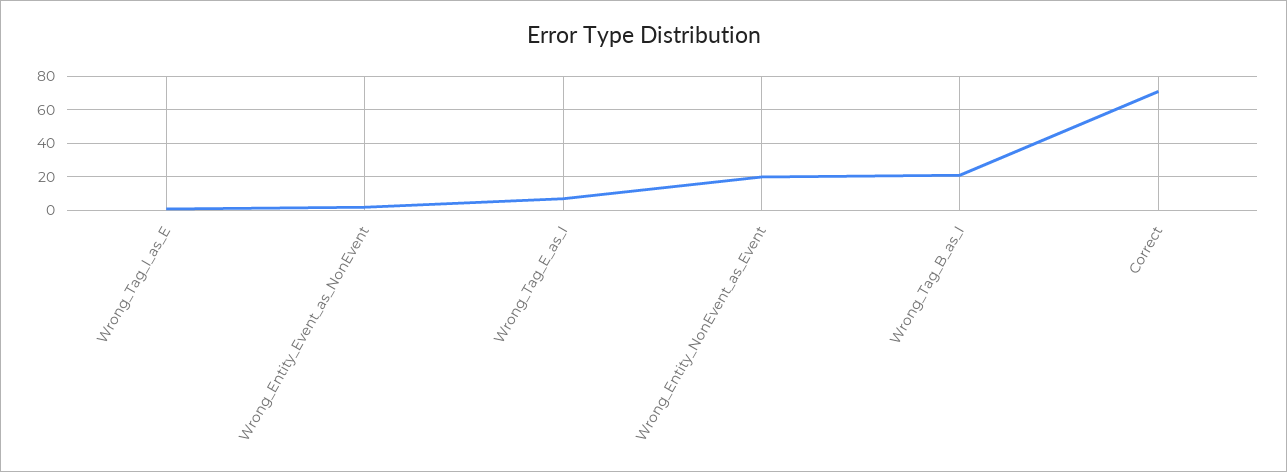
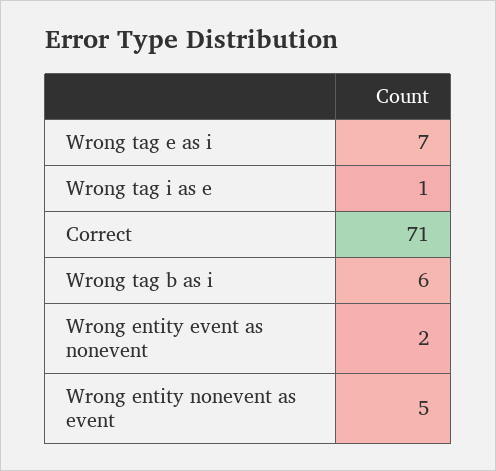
Wrong_Entity_NonEvent_as_Event: 20 -> 5
Wrong_Tag_B_as_I: 20 -> 6

